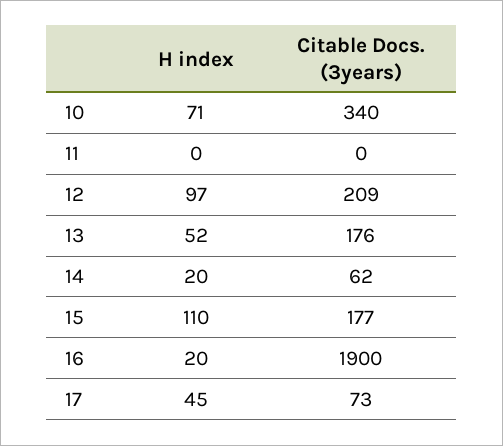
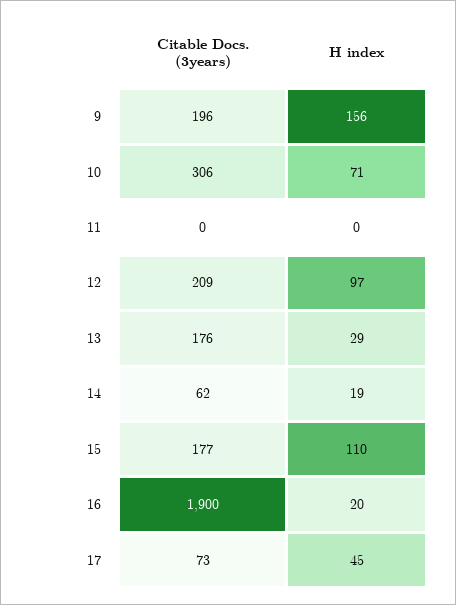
Citable Docs. (3years), 10: 340 -> 306
H index, 13: 52 -> 29
H index, 14: 20 -> 19
Citable Docs. (3years), 9: none -> 196
H index, 9: none -> 156

